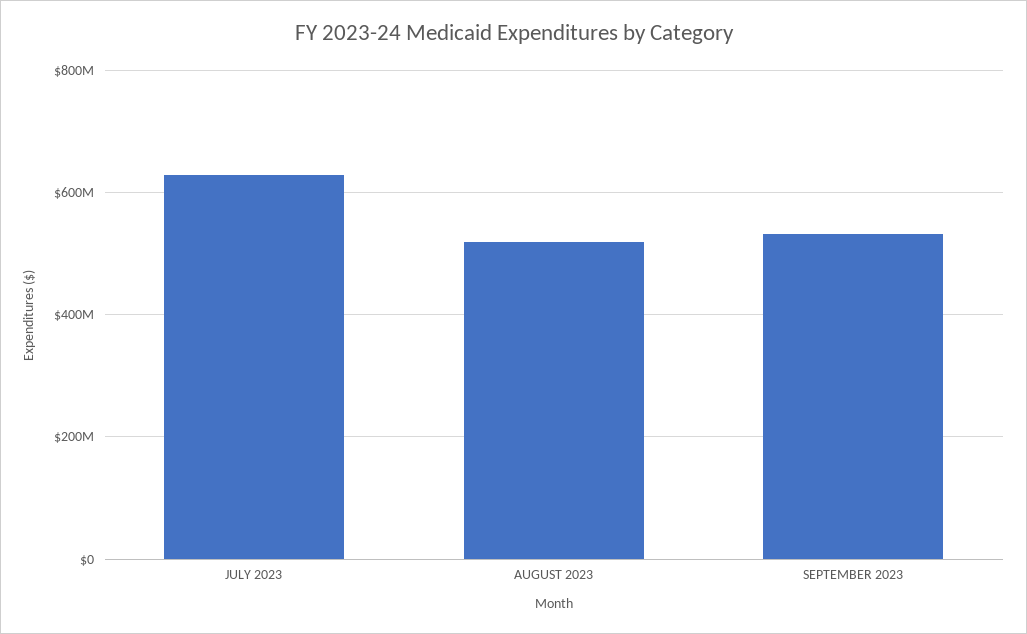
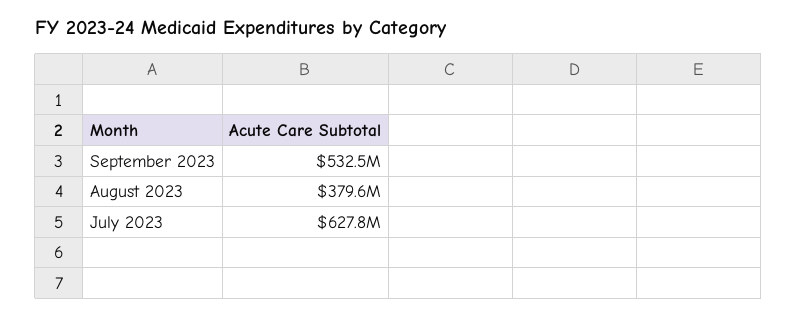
AUGUST 2023: 520000000 -> 379600000

